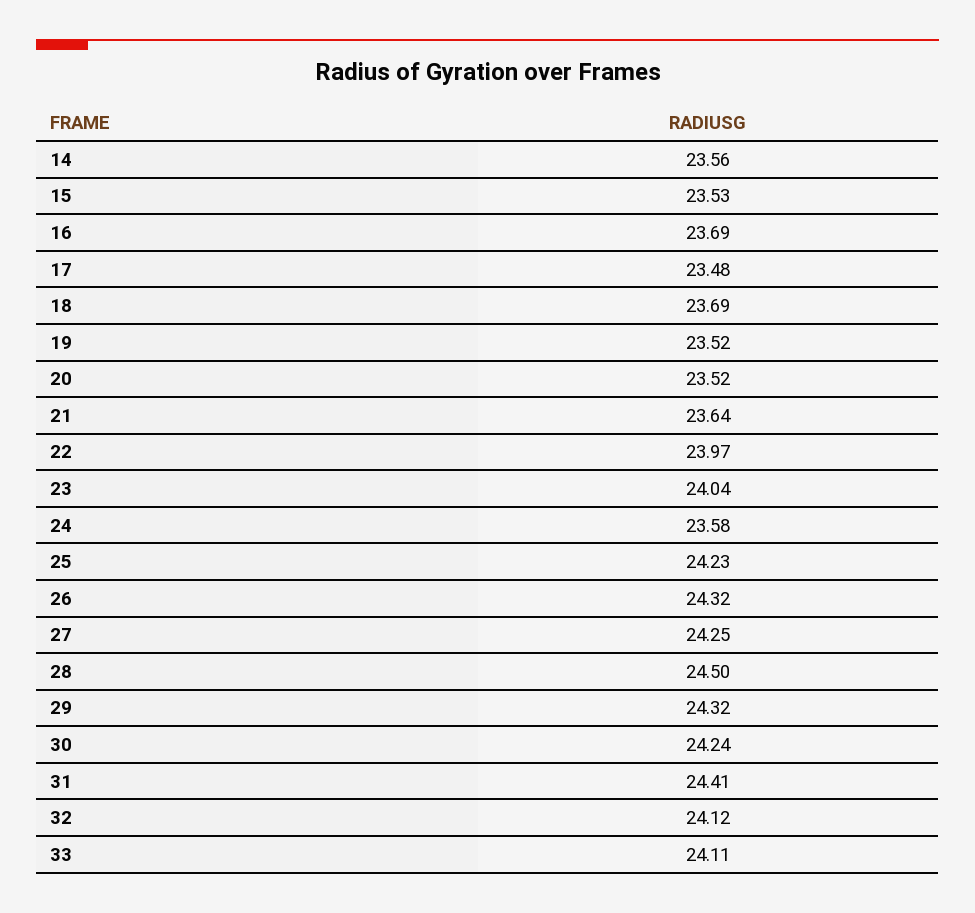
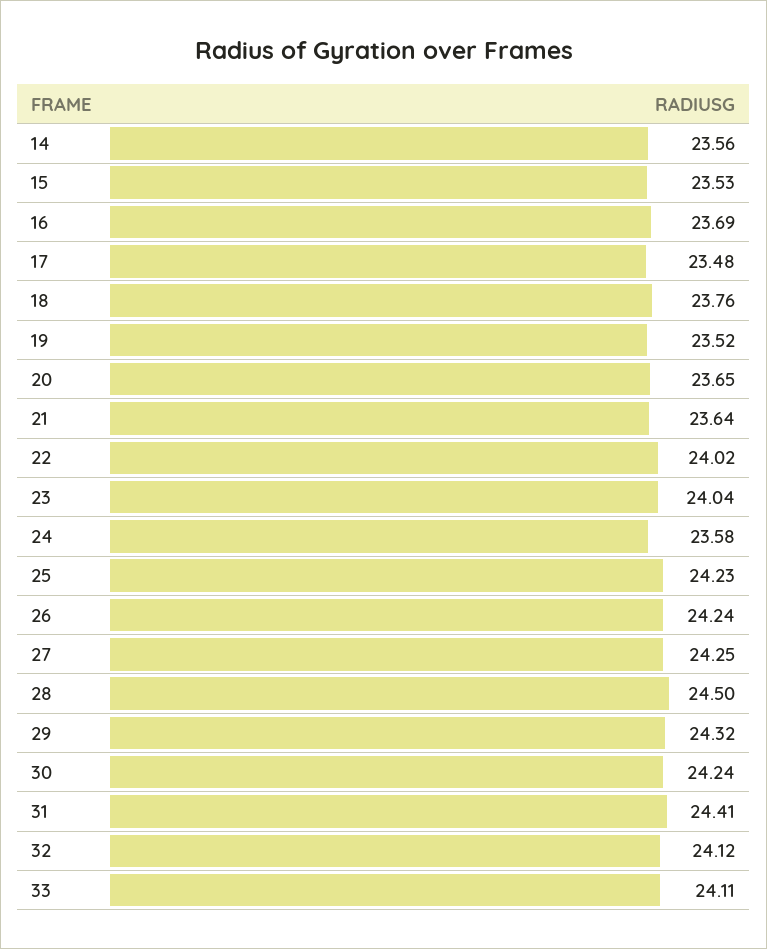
18: 23.69 -> 23.76
20: 23.52 -> 23.65
22: 23.97 -> 24.02
26: 24.32 -> 24.24

